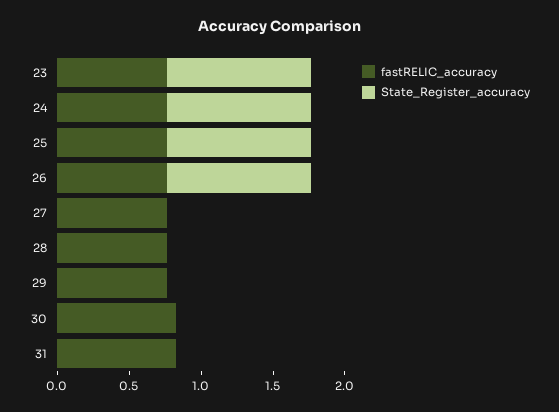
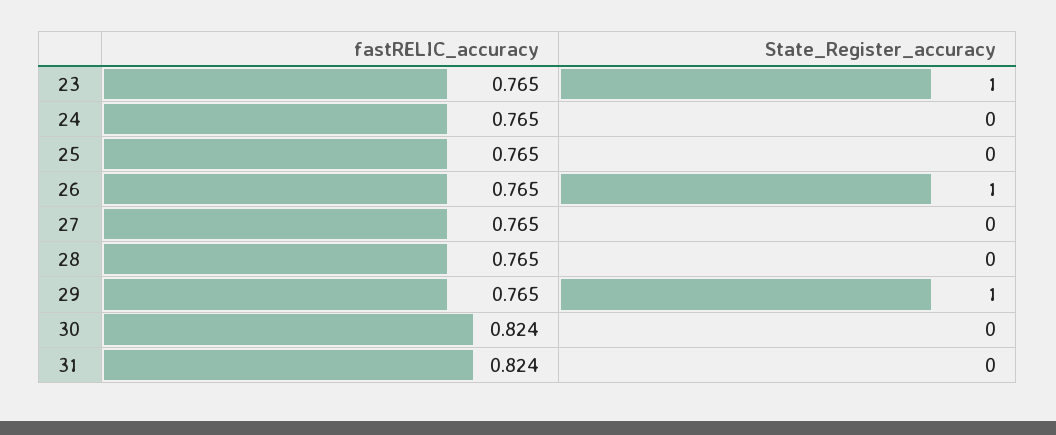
State_Register_accuracy, 24: 1 -> 0
State_Register_accuracy, 25: 1 -> 0
State_Register_accuracy, 29: 0 -> 1

